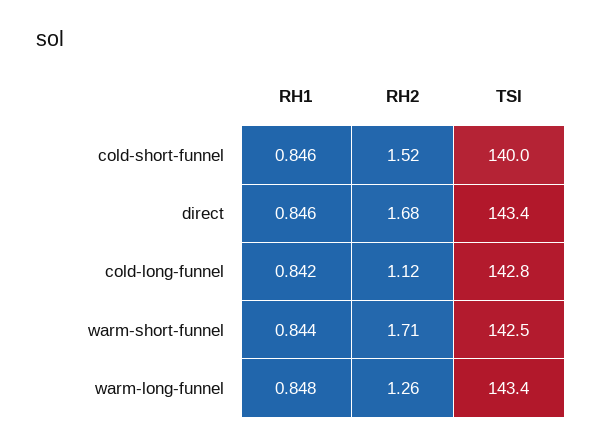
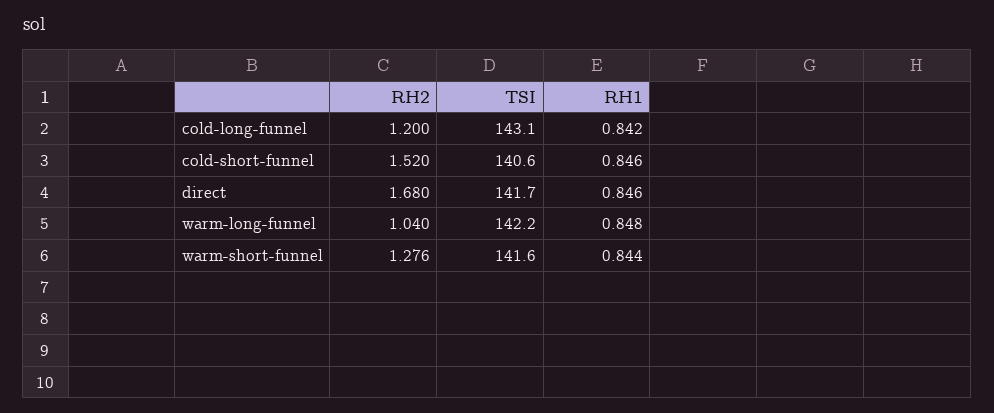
TSI, cold-short-funnel: 140 -> 140.6
TSI, direct: 143.4 -> 141.7
RH2, cold-long-funnel: 1.12 -> 1.2
TSI, cold-long-funnel: 142.8 -> 143.1
RH2, warm-short-funnel: 1.71 -> 1.276
TSI, warm-short-funnel: 142.5 -> 141.6
RH2, warm-long-funnel: 1.26 -> 1.04
TSI, warm-long-funnel: 143.4 -> 142.2

